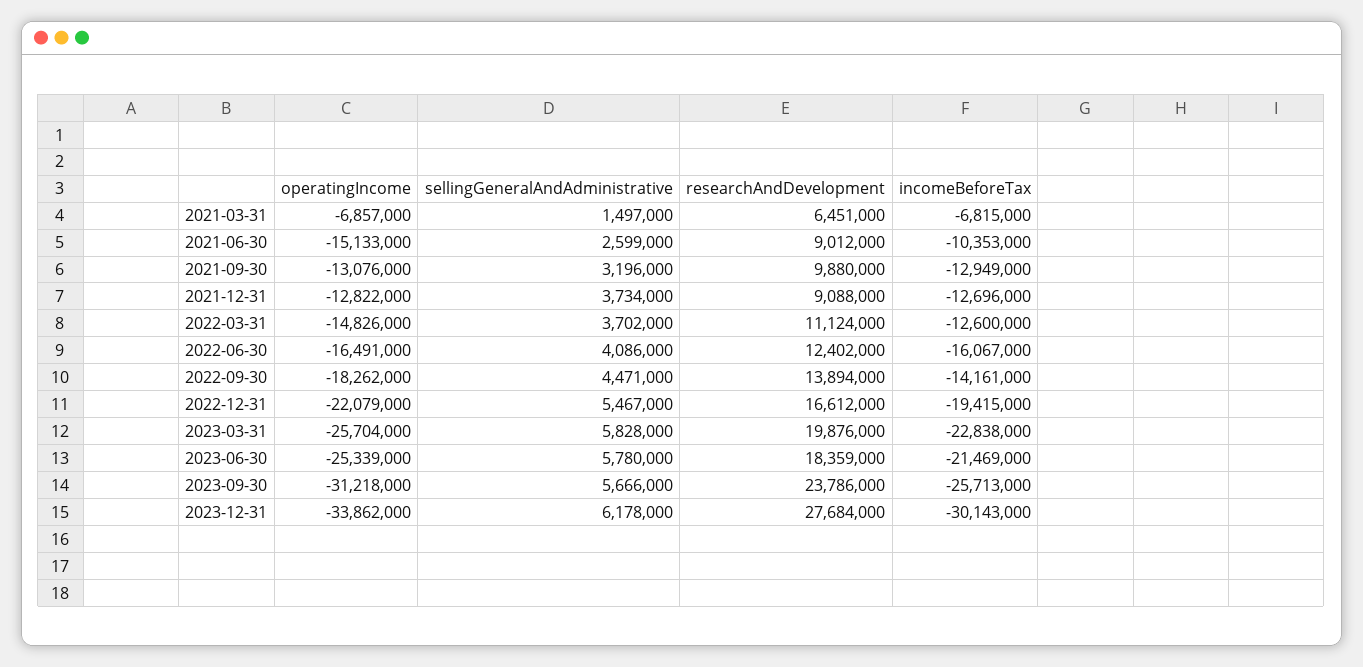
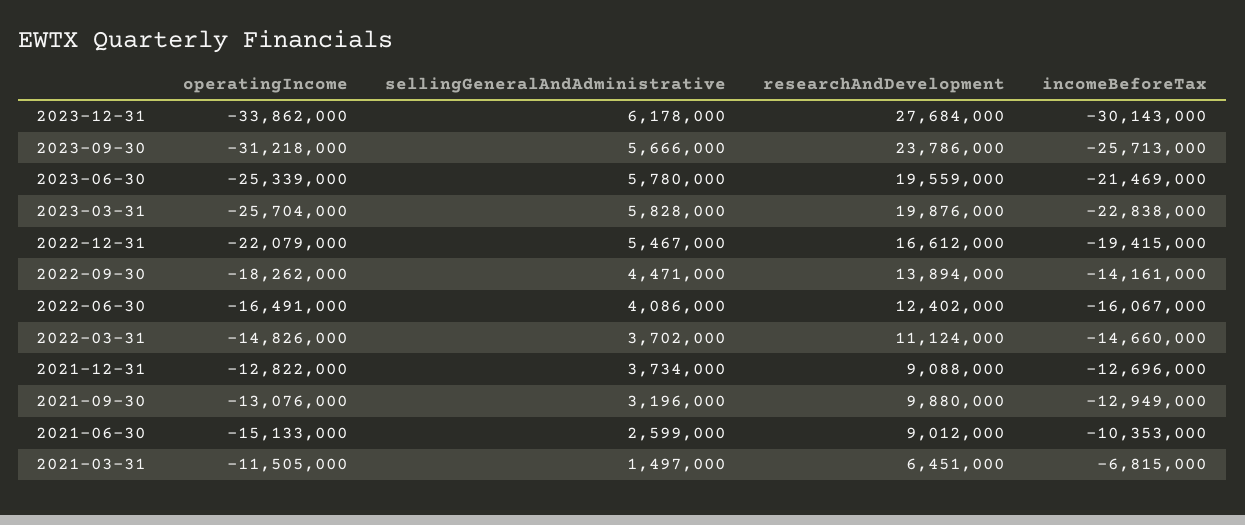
operatingIncome, 2021-03-31: -6857000 -> -11505000
incomeBeforeTax, 2022-03-31: -12600000 -> -14660000
researchAndDevelopment, 2023-06-30: 18359000 -> 19559000

